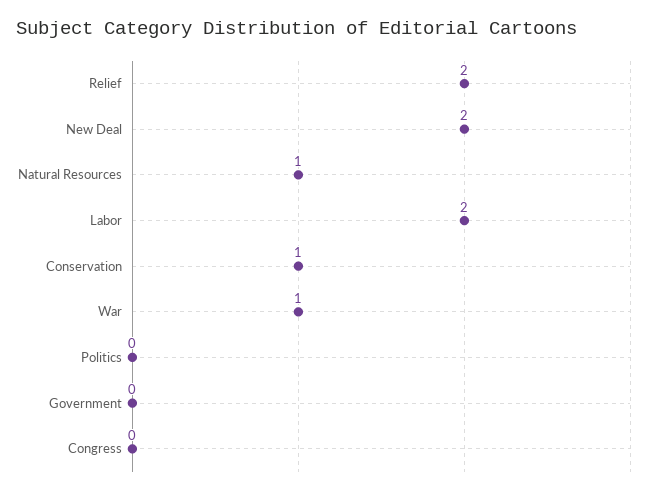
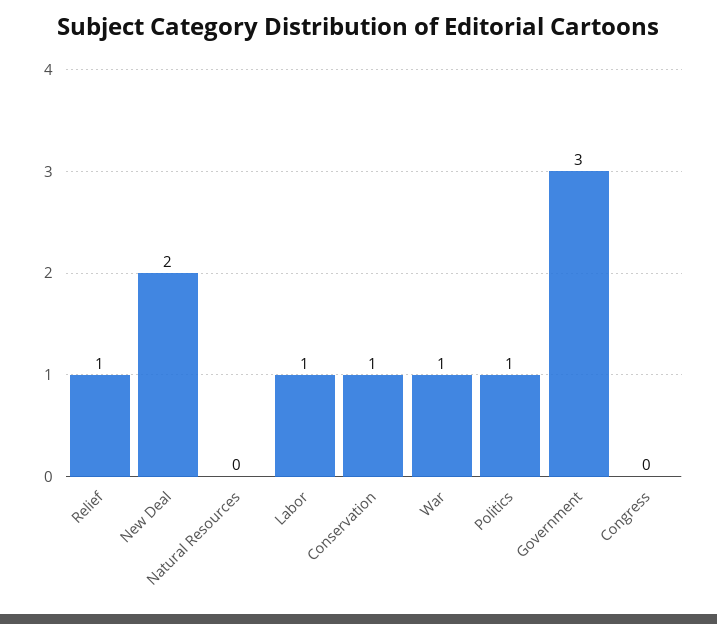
Relief: 2 -> 1
Natural Resources: 1 -> 0
Labor: 2 -> 1
Politics: 0 -> 1
Government: 0 -> 3

